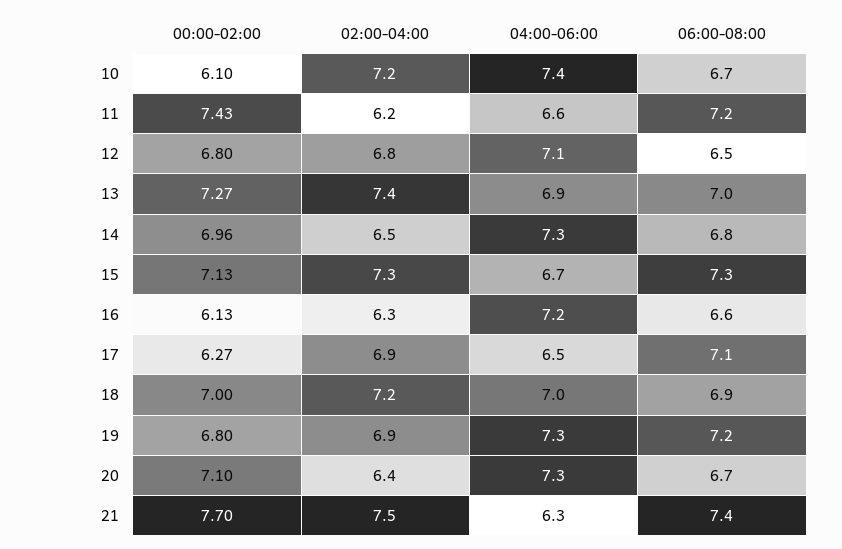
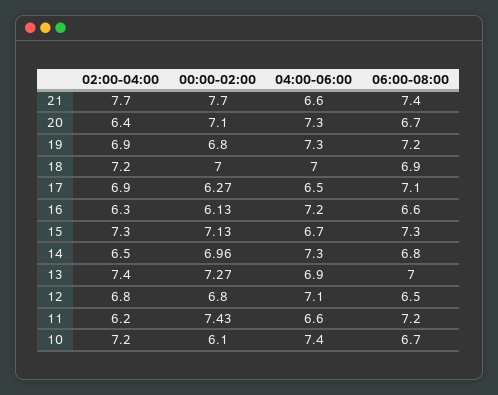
02:00-04:00, 21: 7.5 -> 7.7
04:00-06:00, 21: 6.3 -> 6.6

